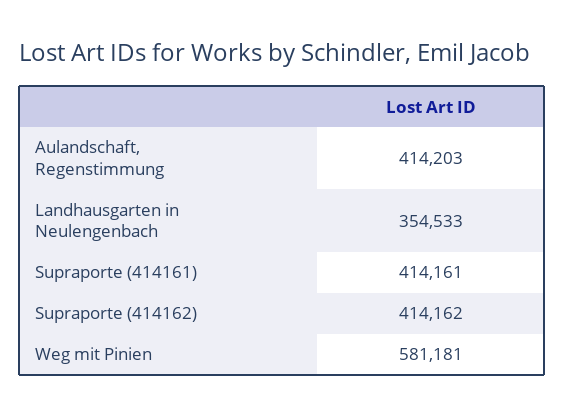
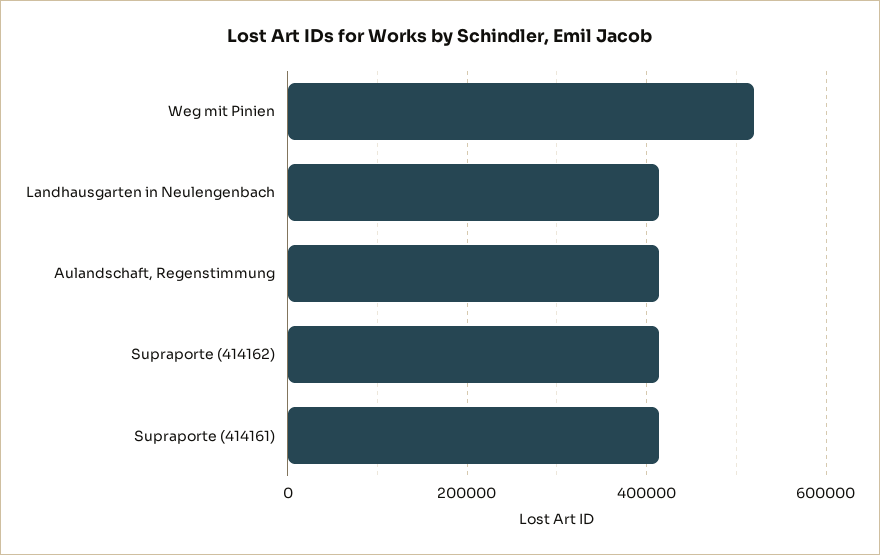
Landhausgarten in Neulengenbach: 354533 -> 420000
Weg mit Pinien: 581181 -> 520000

